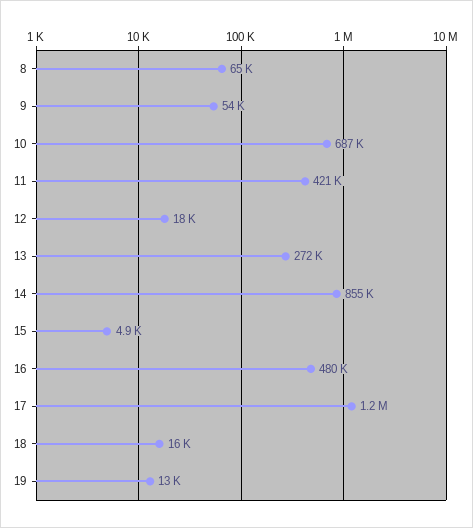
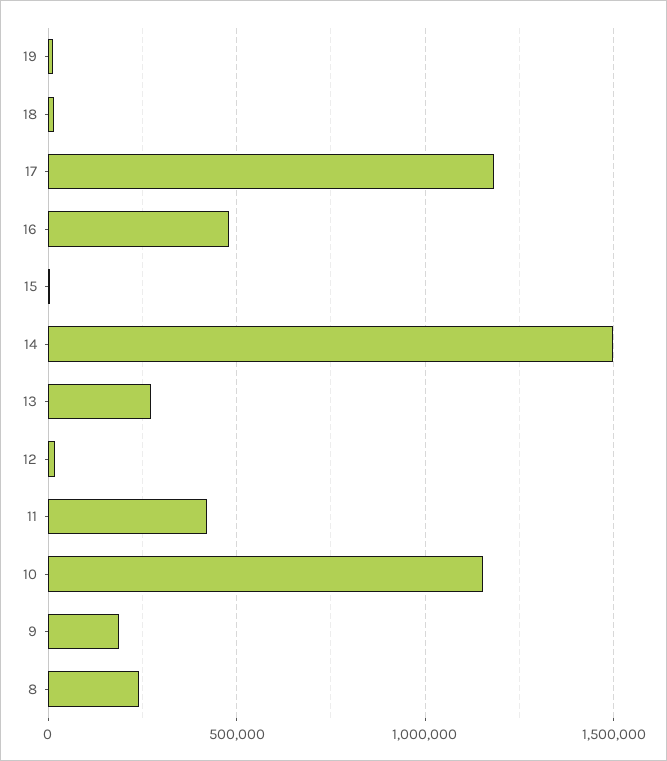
8: 65000 -> 250000
9: 54000 -> 200000
10: 687000 -> 1150000
14: 855000 -> 1500000

